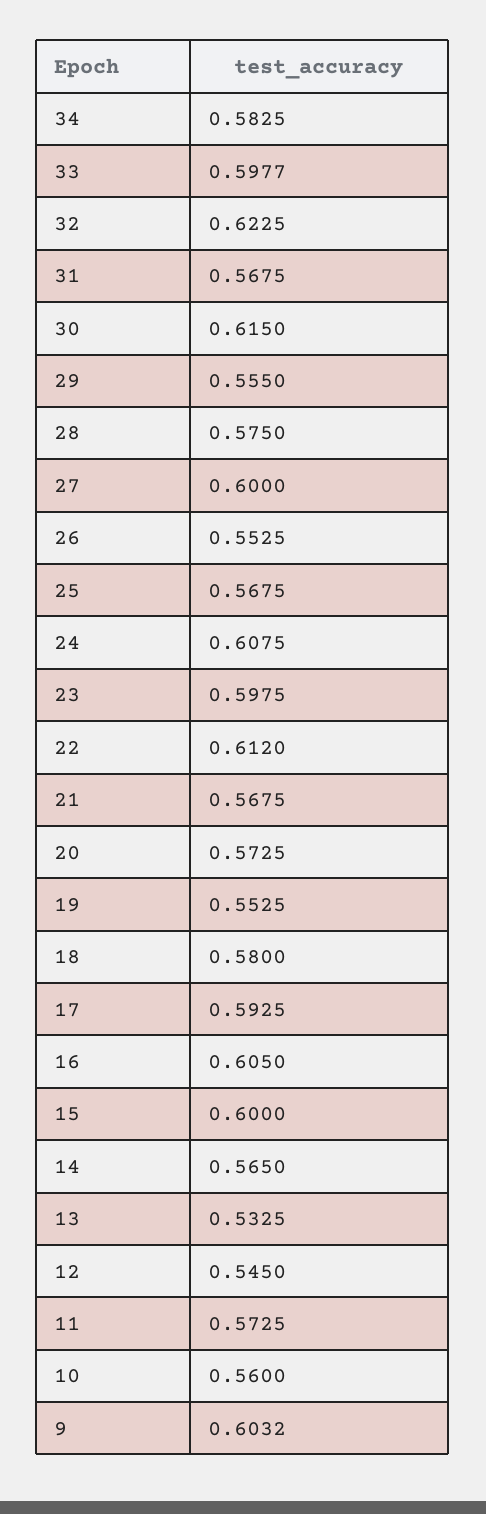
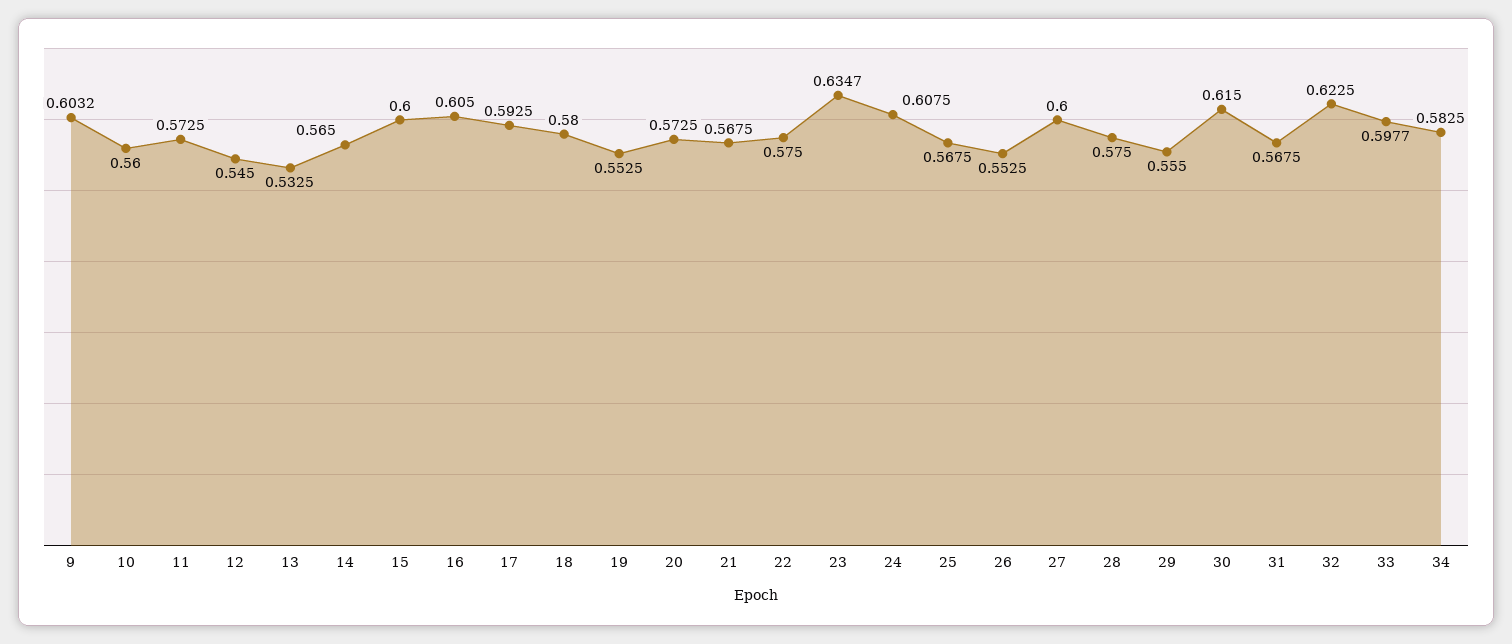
23: 0.5975 -> 0.6347
22: 0.612 -> 0.575

